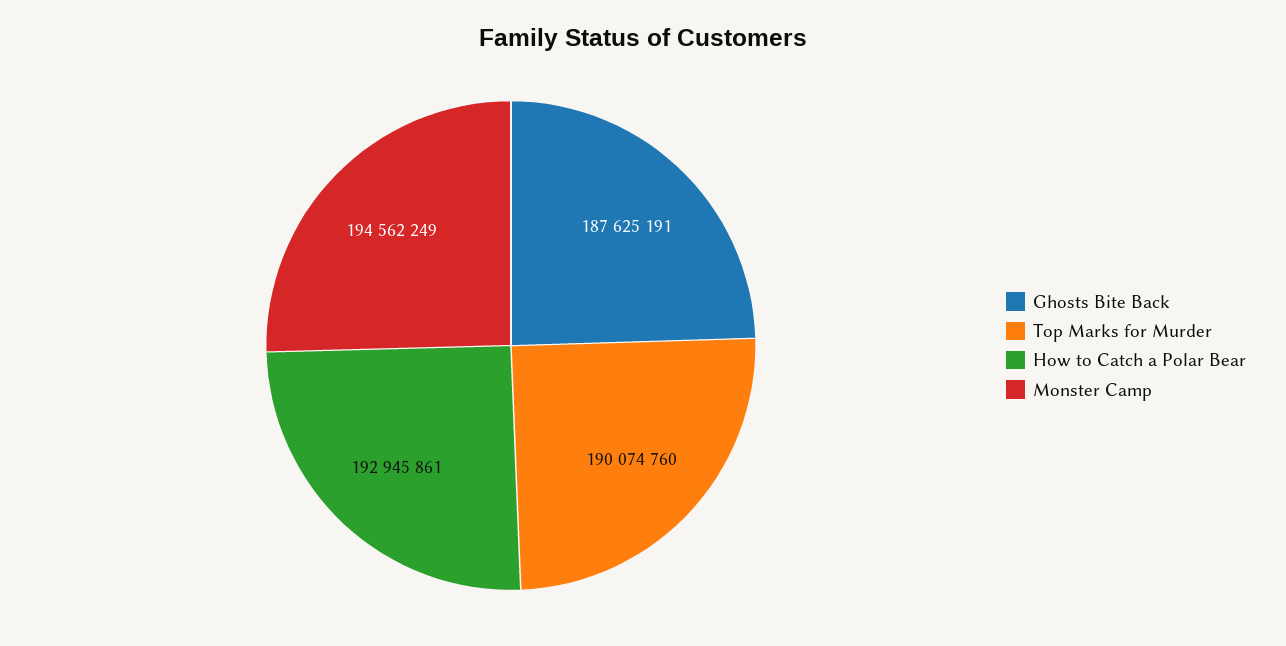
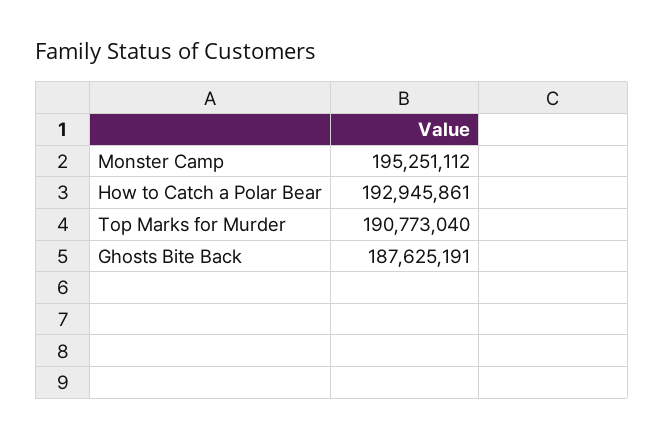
Top Marks for Murder: 190074760 -> 190773040
Monster Camp: 194562249 -> 195251112

